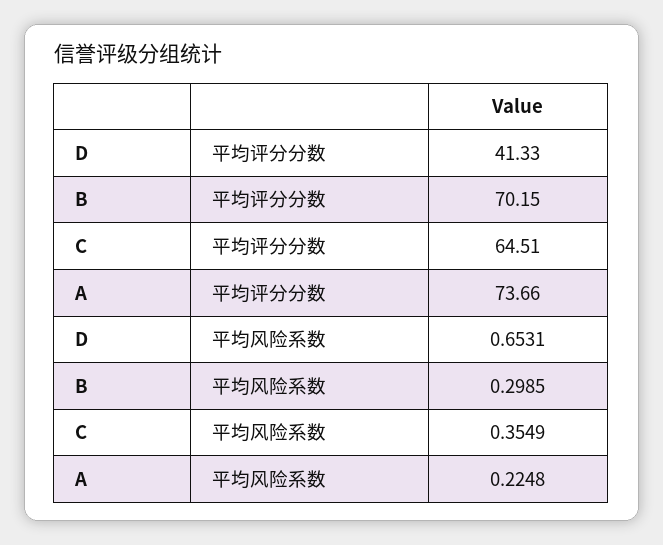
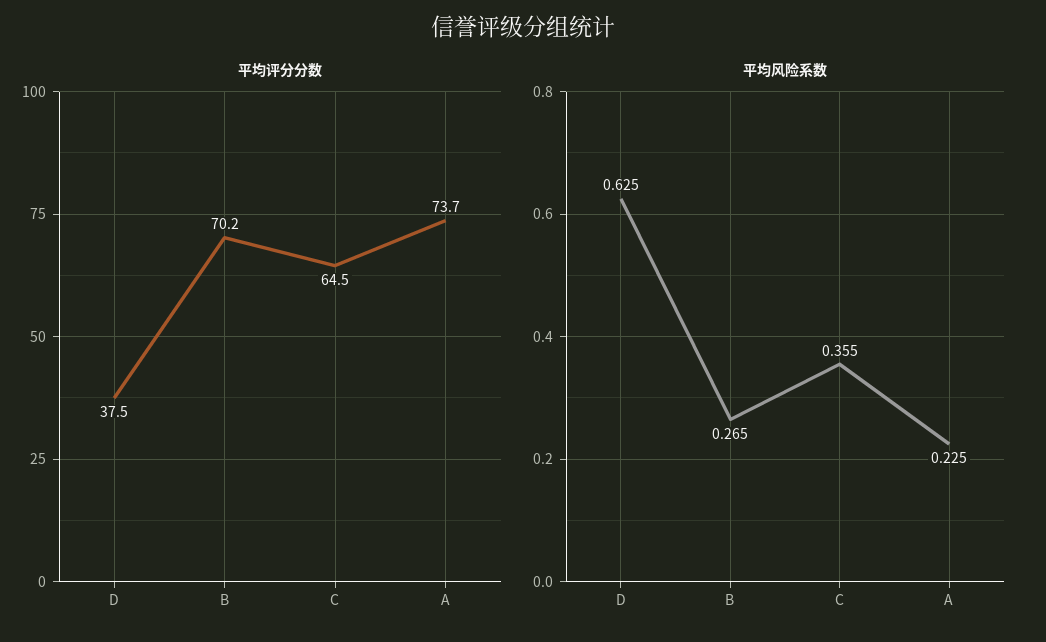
平均评分分数, D: 41.33 -> 37.5
平均风险系数, D: 0.6531 -> 0.625
平均风险系数, B: 0.2985 -> 0.265

